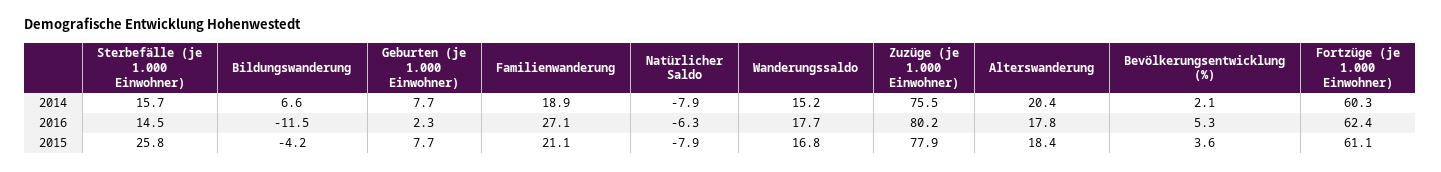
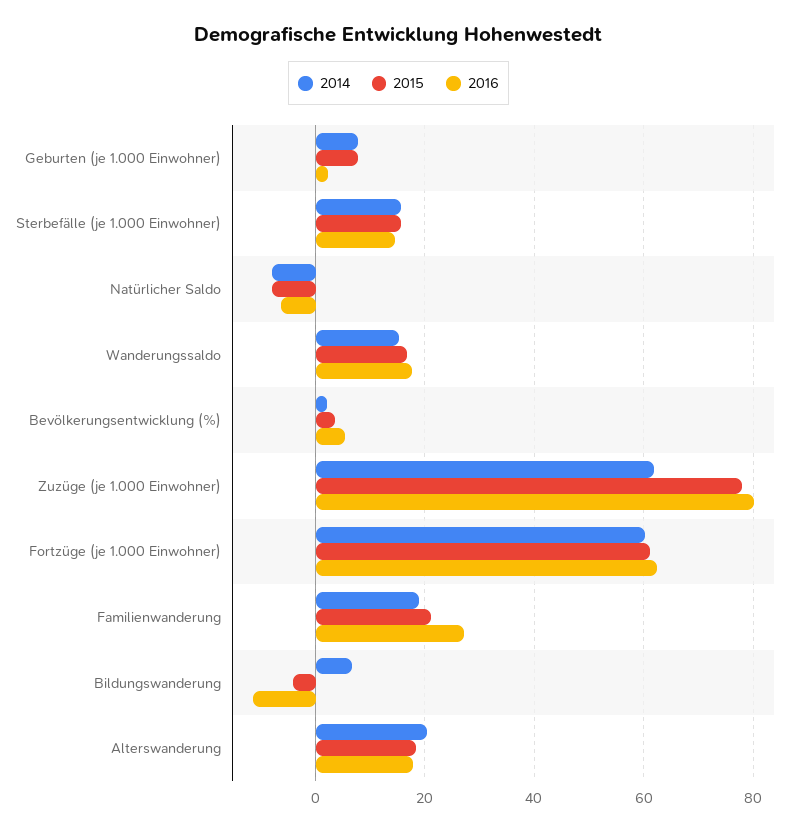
2014, Zuzüge (je 1.000 Einwohner): 75.5 -> 62
2015, Sterbefälle (je 1.000 Einwohner): 25.8 -> 16

